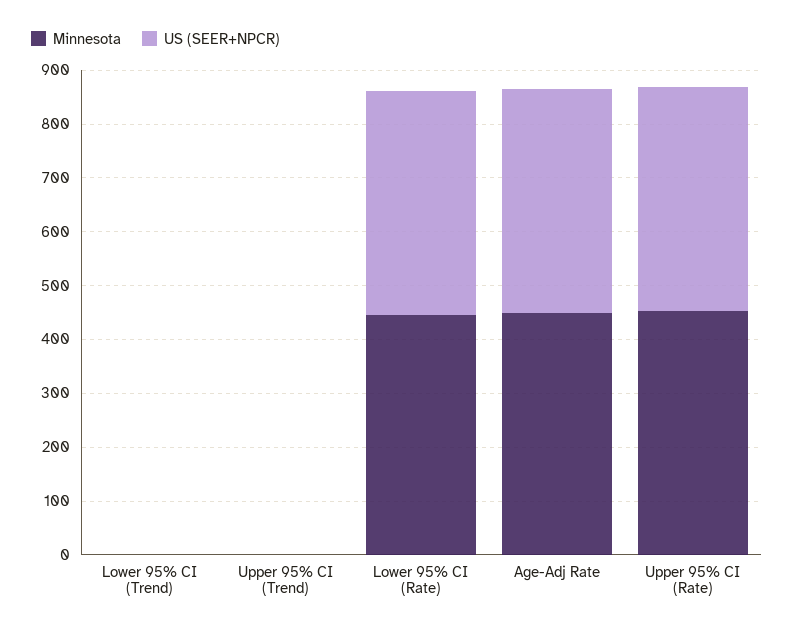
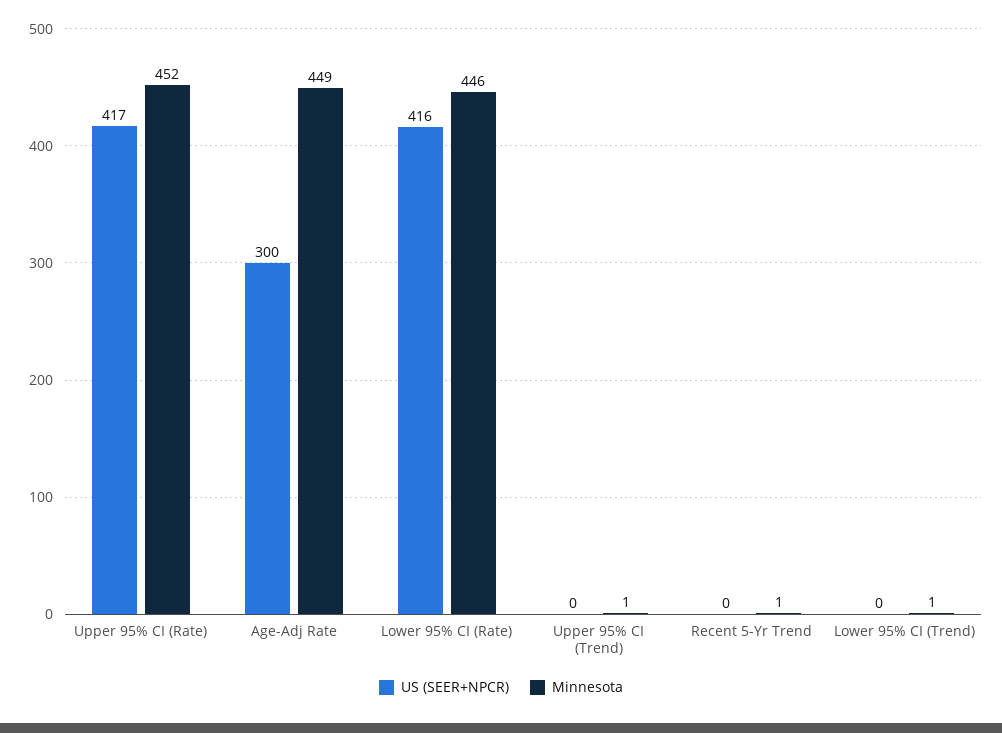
US (SEER+NPCR), Age-Adj Rate: 420 -> 300
US (SEER+NPCR), Recent 5-Yr Trend: none -> 0
Minnesota, Recent 5-Yr Trend: none -> 1

